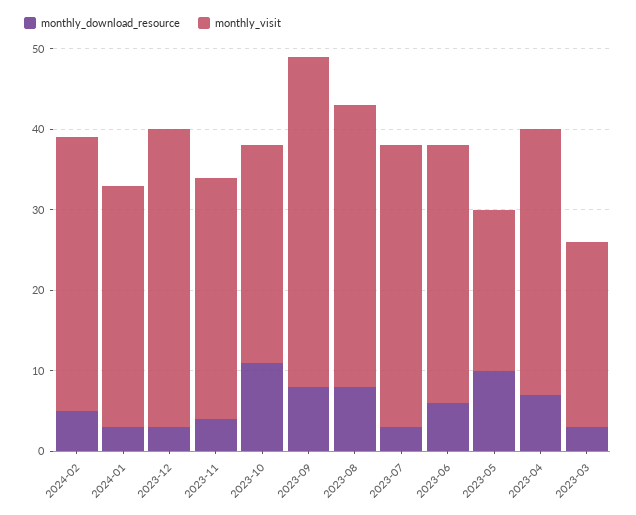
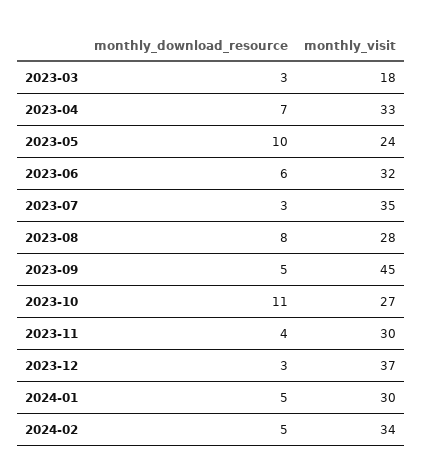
monthly_download_resource, 2024-01: 3 -> 5
monthly_download_resource, 2023-09: 8 -> 5
monthly_visit, 2023-09: 41 -> 45
monthly_visit, 2023-08: 35 -> 28
monthly_visit, 2023-05: 20 -> 24
monthly_visit, 2023-03: 23 -> 18

